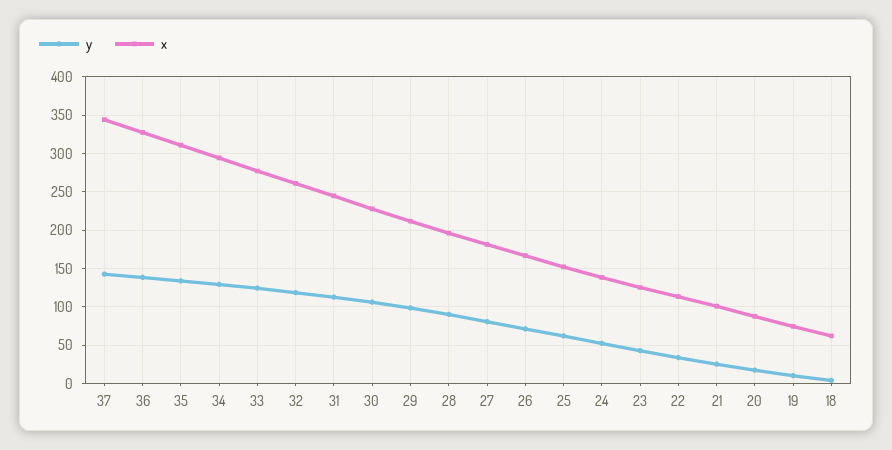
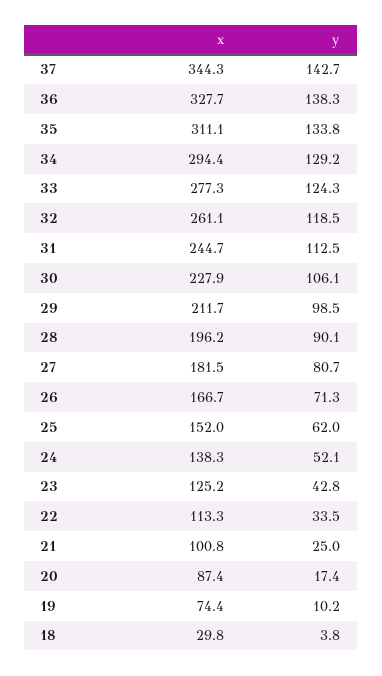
x, 18: 60 -> 29.8

